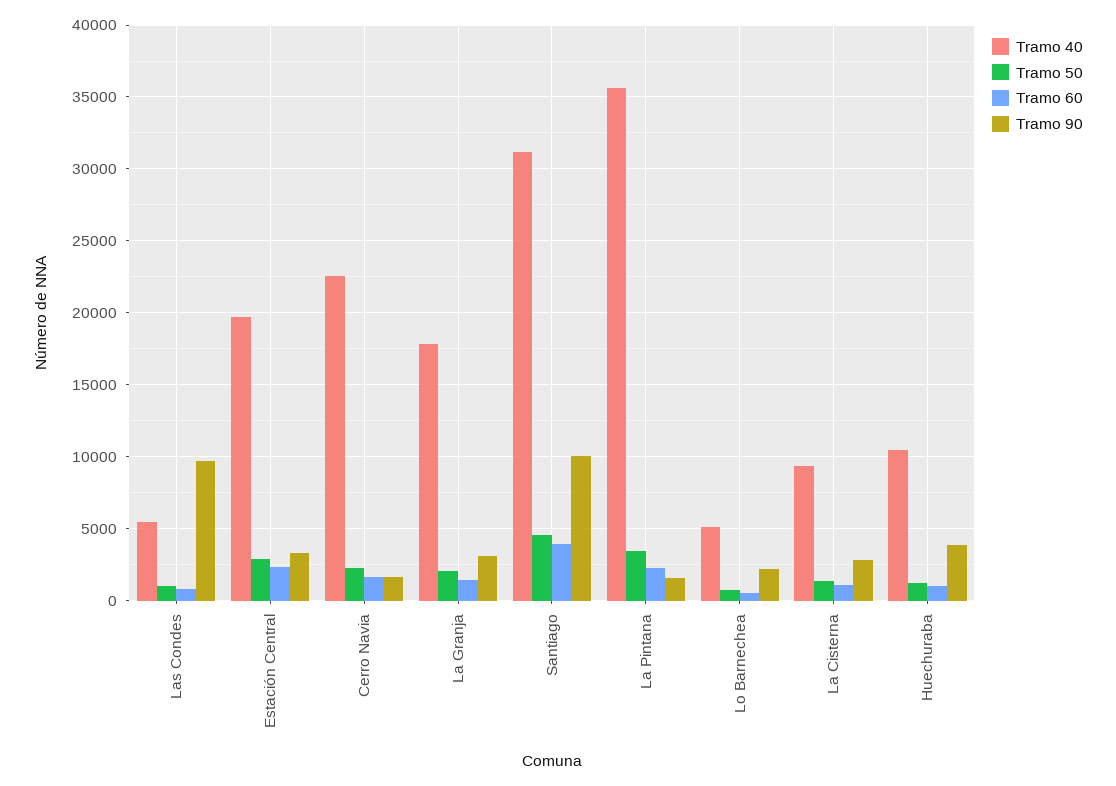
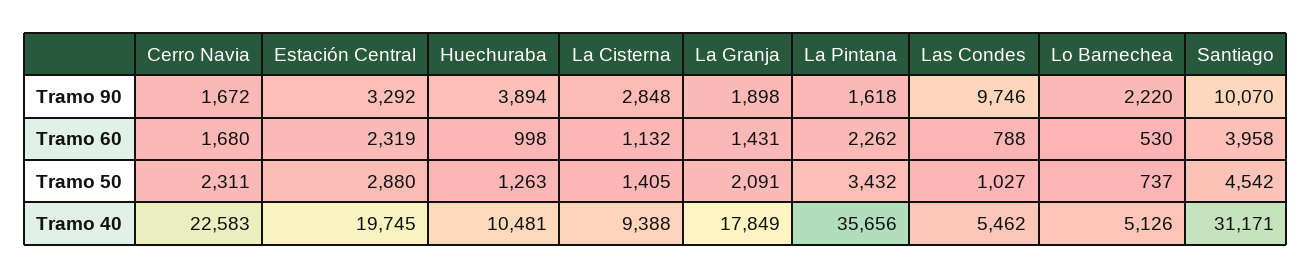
Tramo 90, La Granja: 3000 -> 1898

